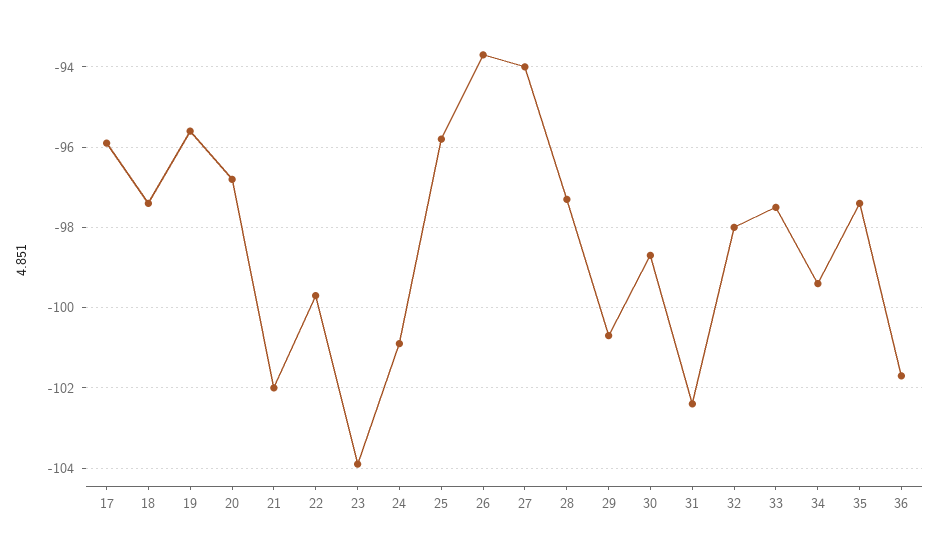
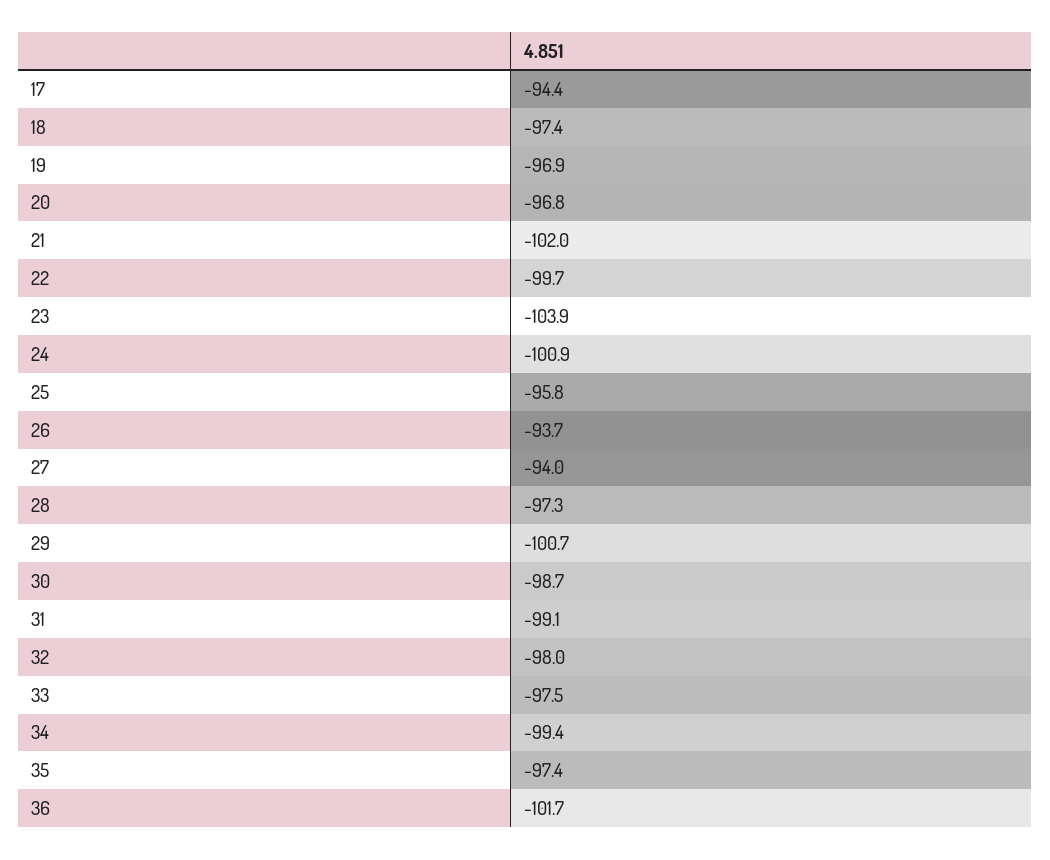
17: -96 -> -94.4
19: -95.5 -> -96.9
31: -102.5 -> -99.1

